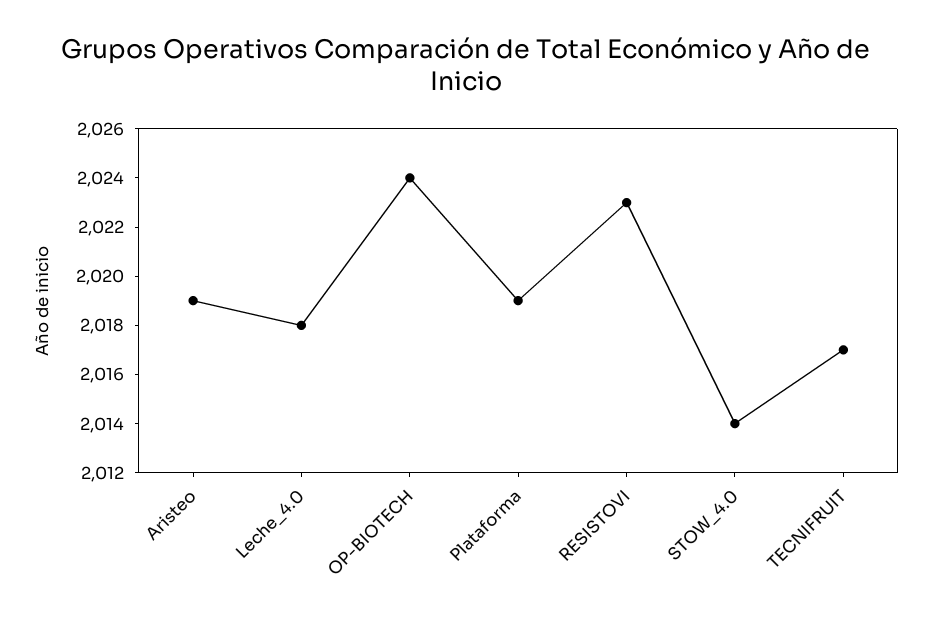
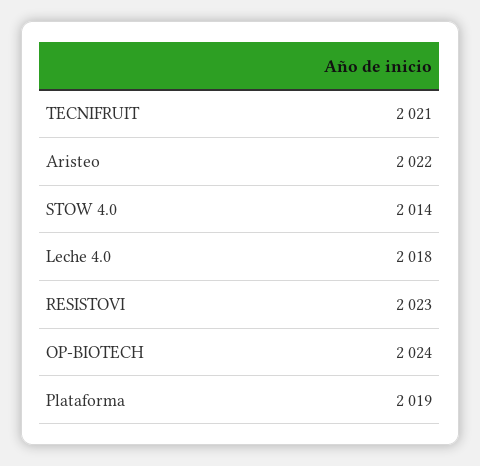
Aristeo: 2019 -> 2022
TECNIFRUIT: 2017 -> 2021

